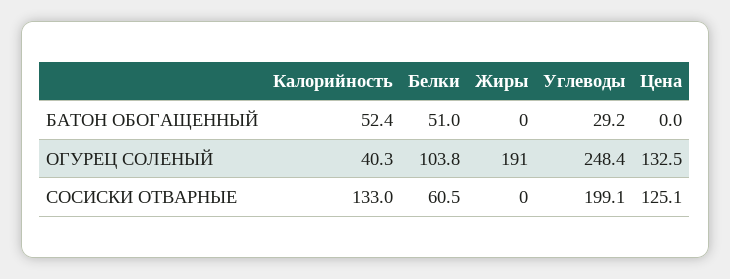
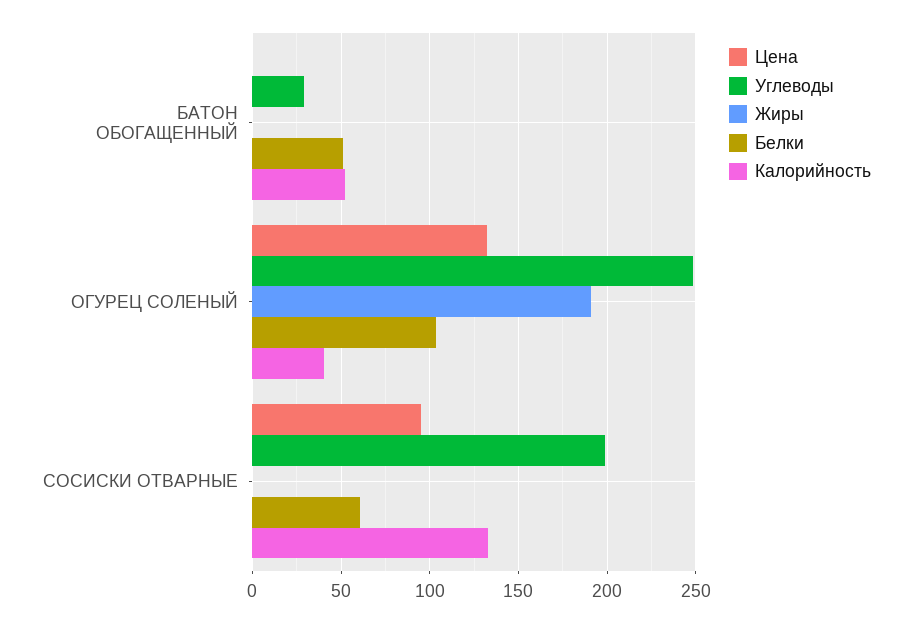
Цена, СОСИСКИ ОТВАРНЫЕ: 125.1 -> 95

